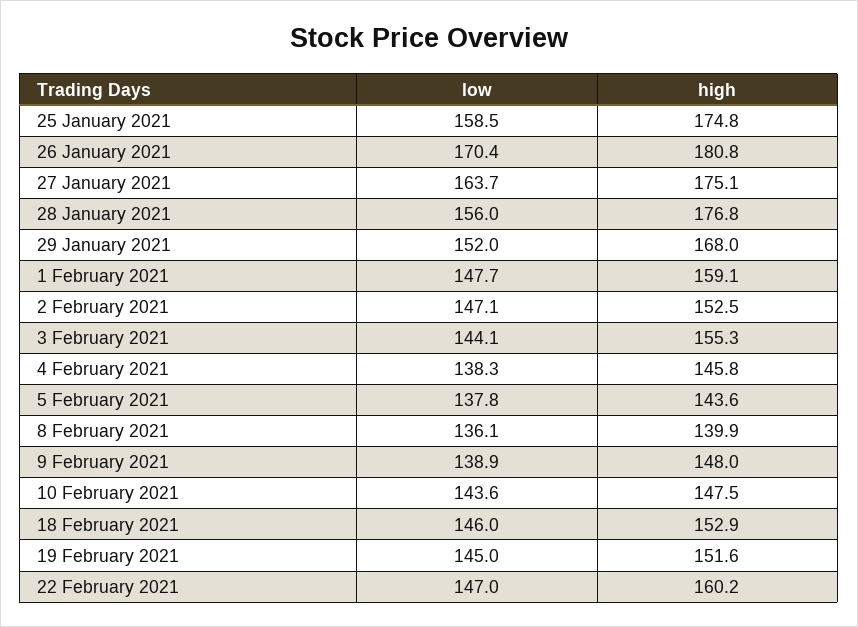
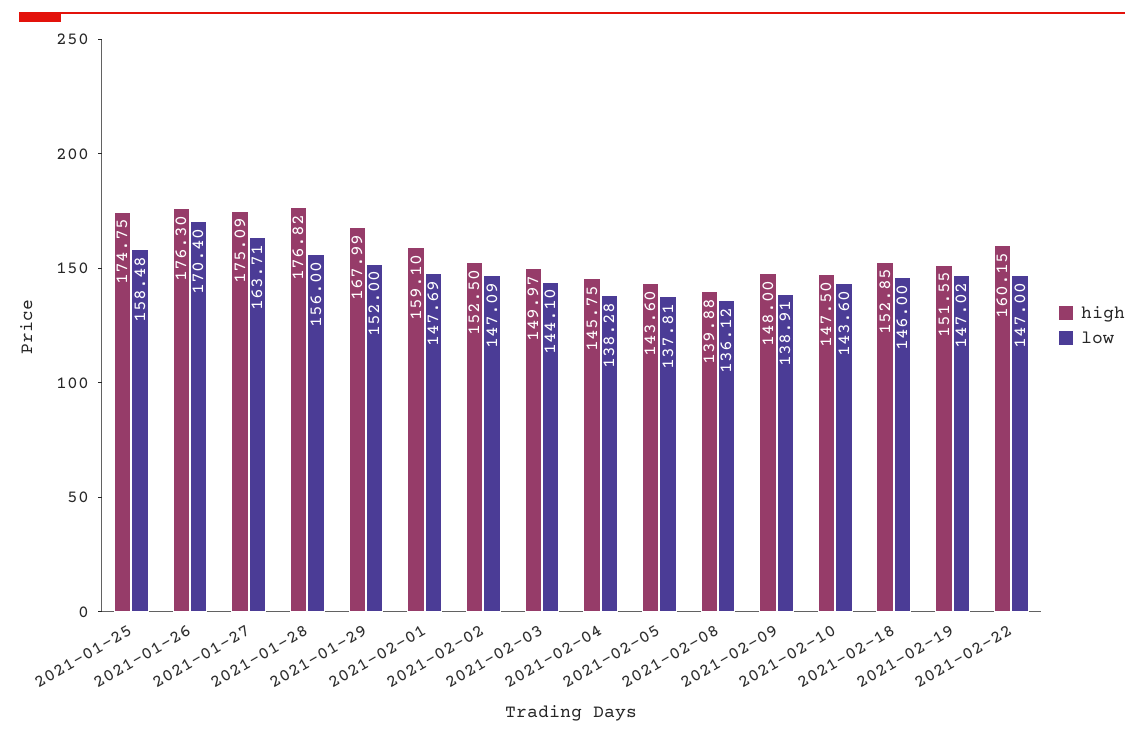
high, 26 January 2021: 180.8 -> 176.3
high, 3 February 2021: 155.3 -> 149.97
low, 19 February 2021: 145 -> 147.02

